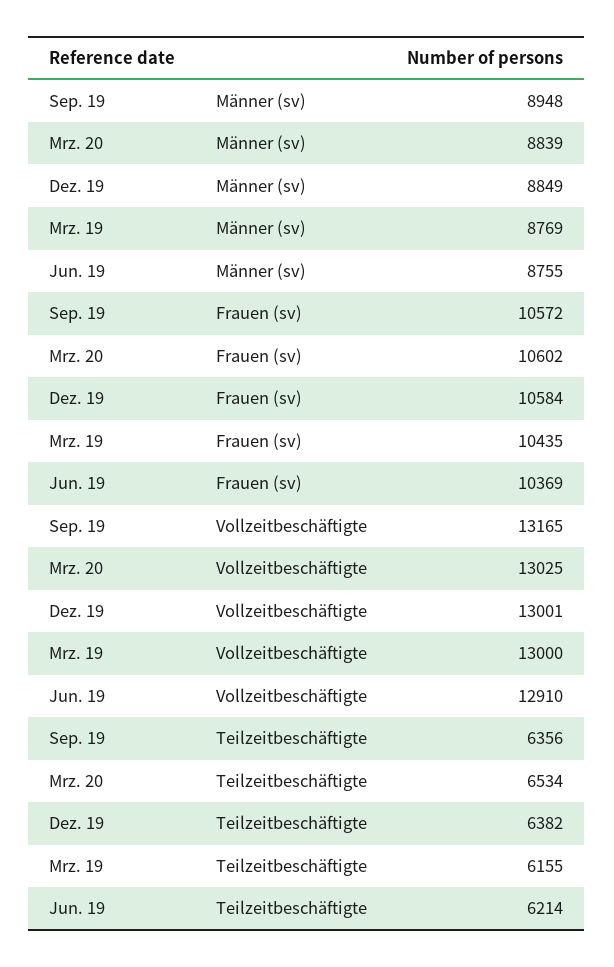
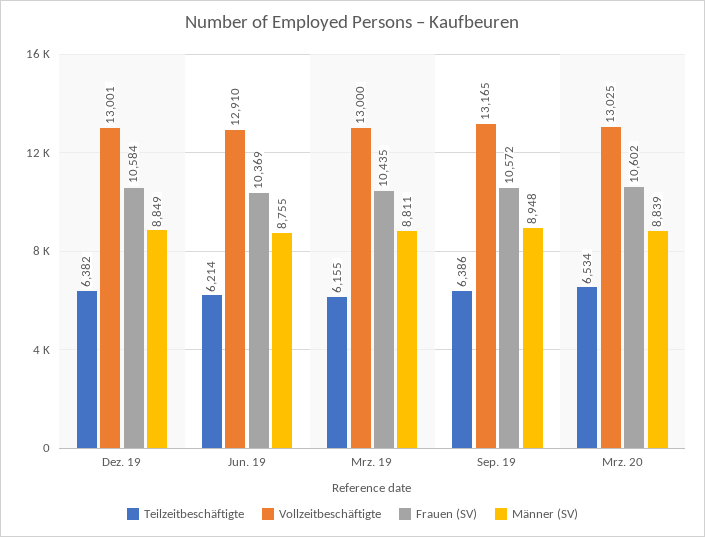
Männer (sv), Mrz. 19: 8769 -> 8811
Teilzeitbeschäftigte, Sep. 19: 6356 -> 6386

